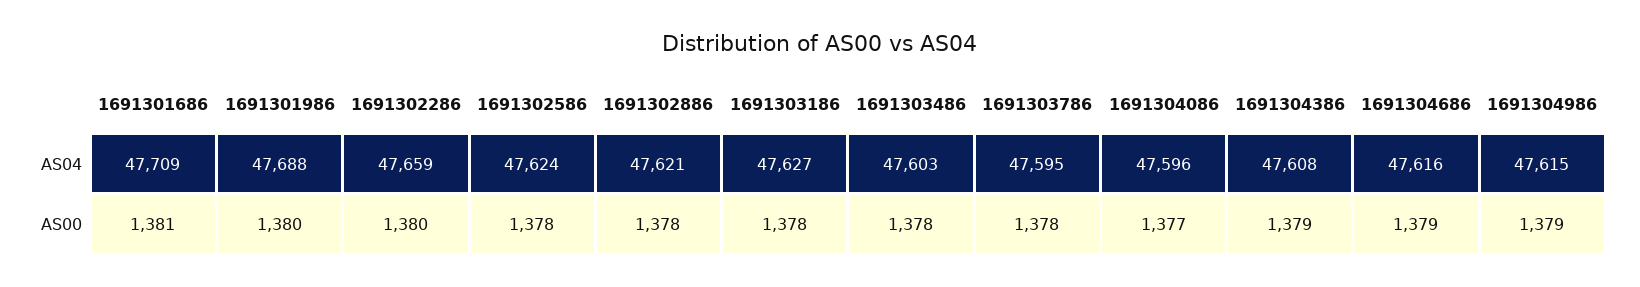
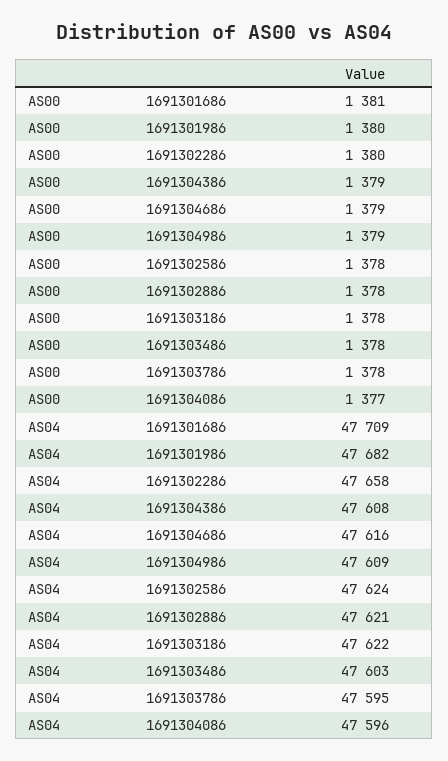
1691301986, AS04: 47688 -> 47682
1691302286, AS04: 47659 -> 47658
1691303186, AS04: 47627 -> 47622
1691304986, AS04: 47615 -> 47609

